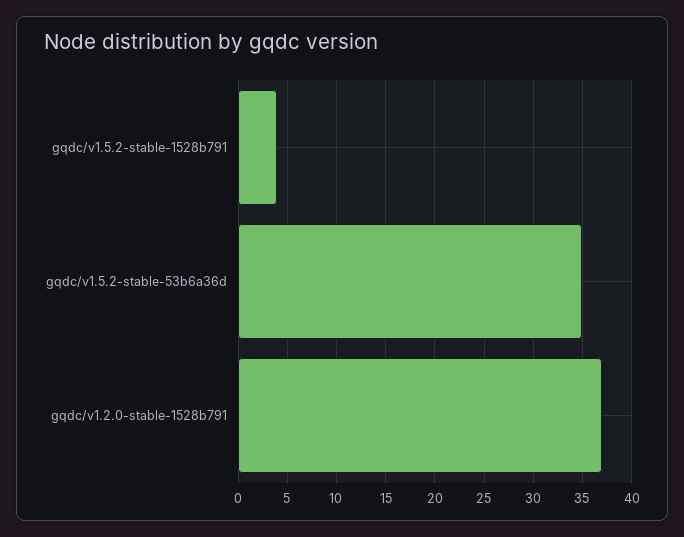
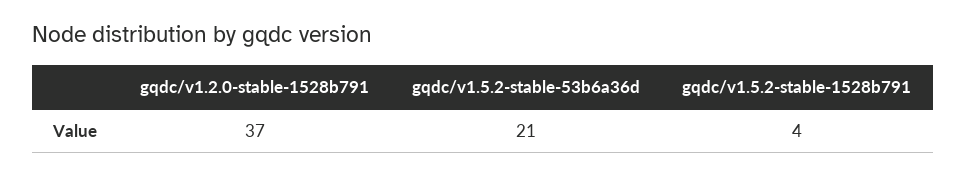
gqdc/v1.5.2-stable-53b6a36d: 35 -> 21

